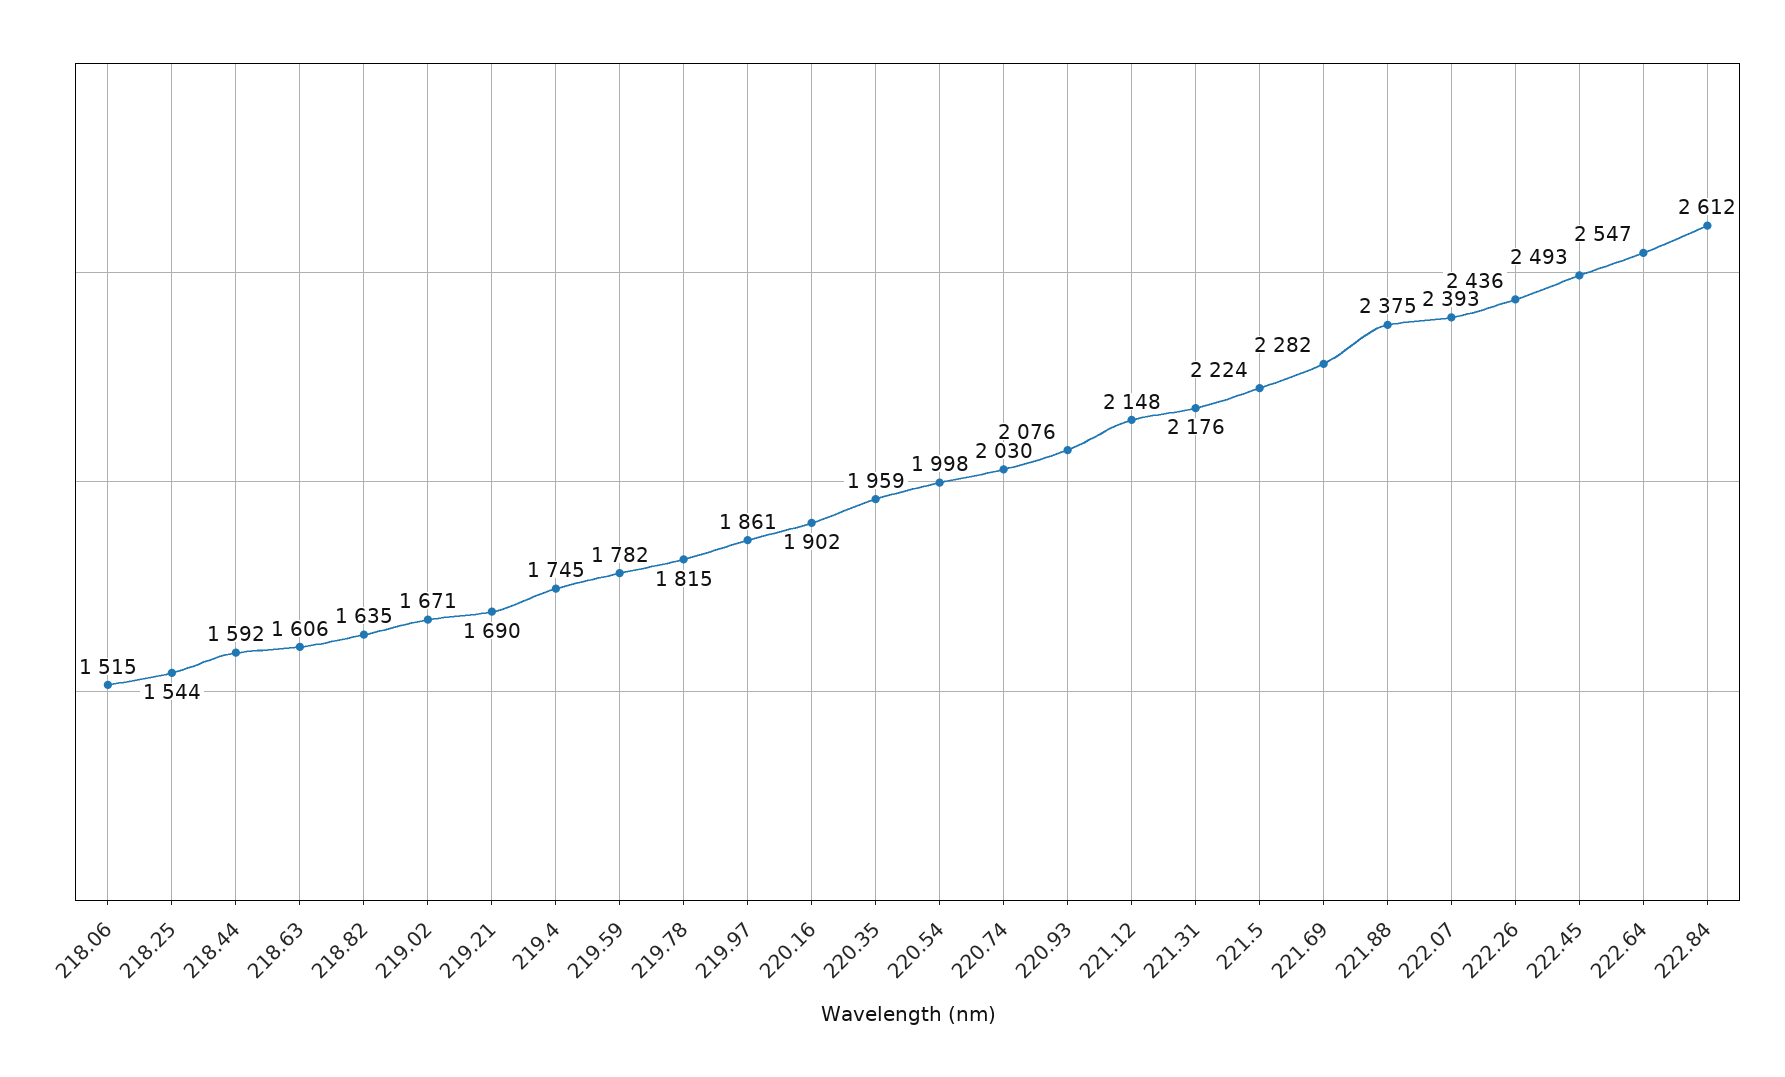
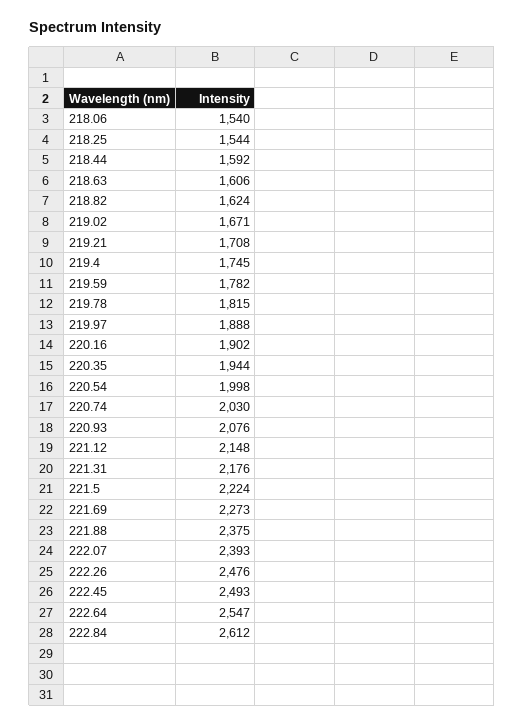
218.06: 1515 -> 1540
218.82: 1635 -> 1624
219.21: 1690 -> 1708
219.97: 1861 -> 1888
220.35: 1959 -> 1944
221.69: 2282 -> 2273
222.26: 2436 -> 2476

